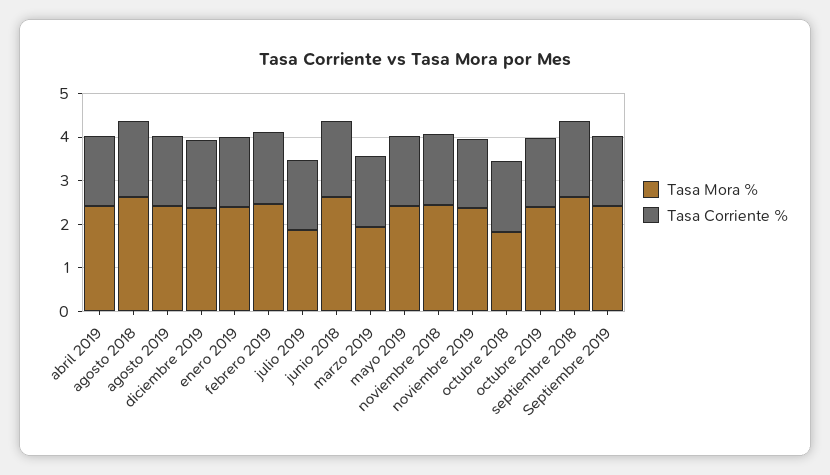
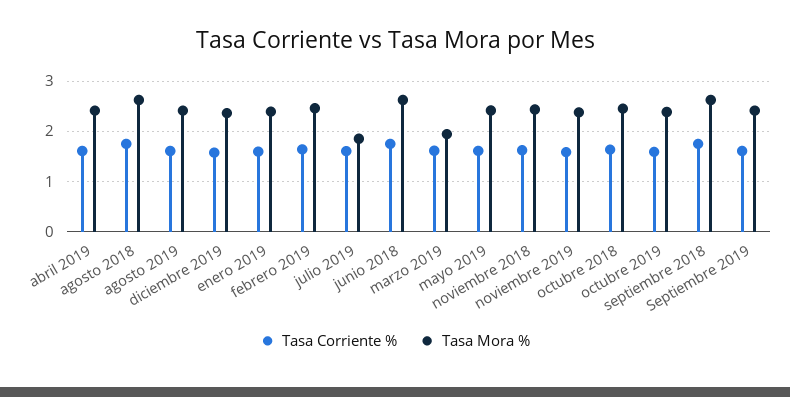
Tasa Mora %, octubre 2018: 1.8 -> 2.4

